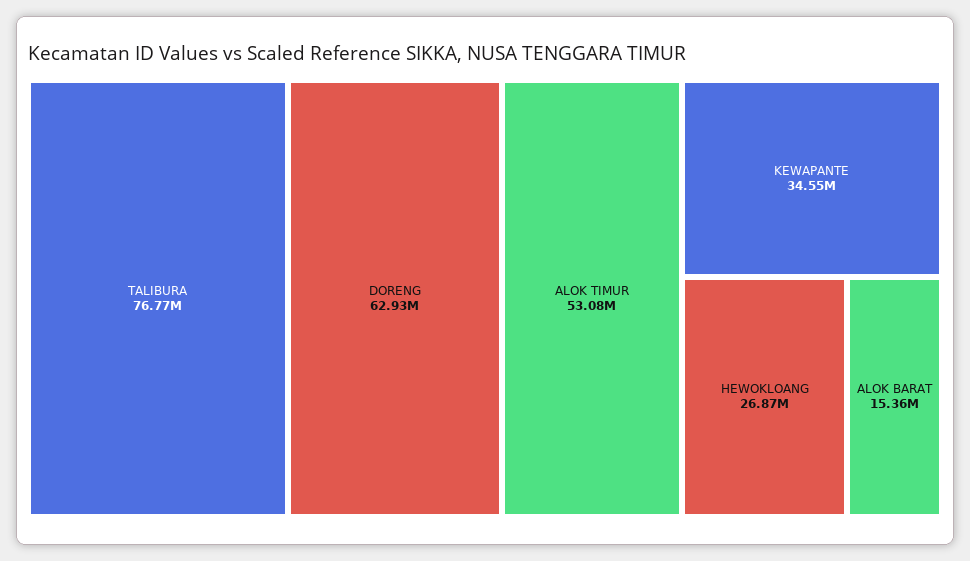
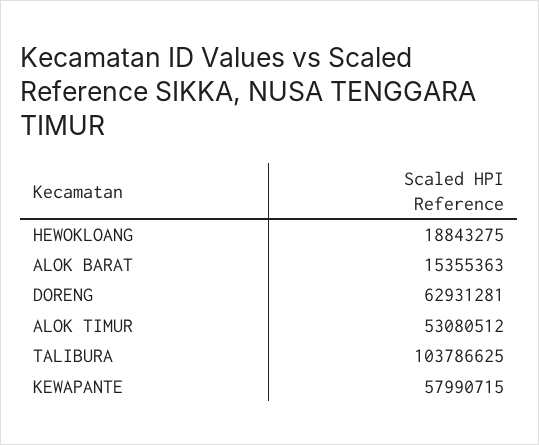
TALIBURA: 76770000 -> 103786625
KEWAPANTE: 34550000 -> 57990715
HEWOKLOANG: 26870000 -> 18843275

